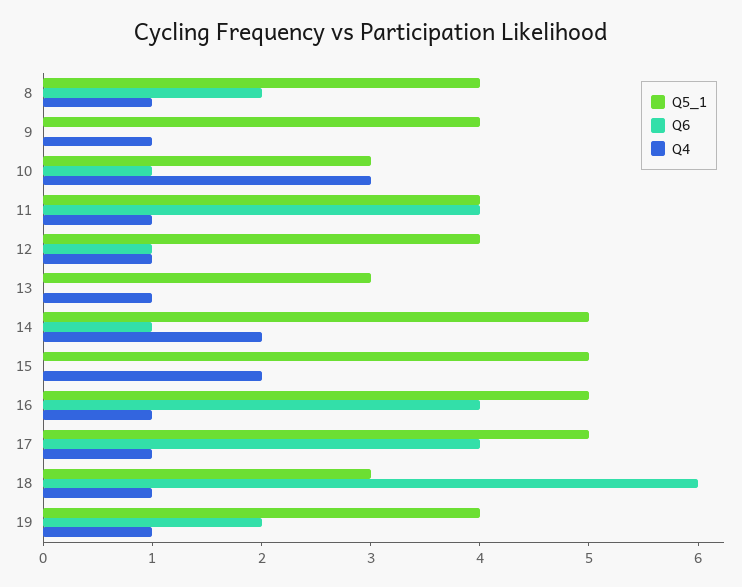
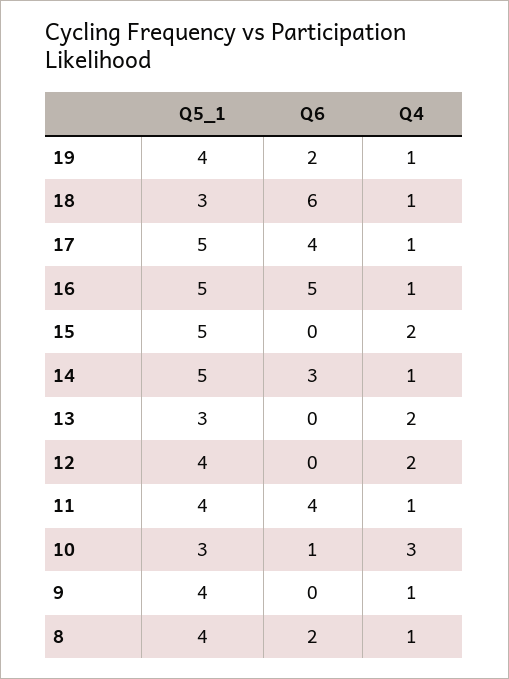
Q6, 12: 1 -> 0
Q4, 12: 1 -> 2
Q4, 13: 1 -> 2
Q6, 14: 1 -> 3
Q4, 14: 2 -> 1
Q6, 16: 4 -> 5

